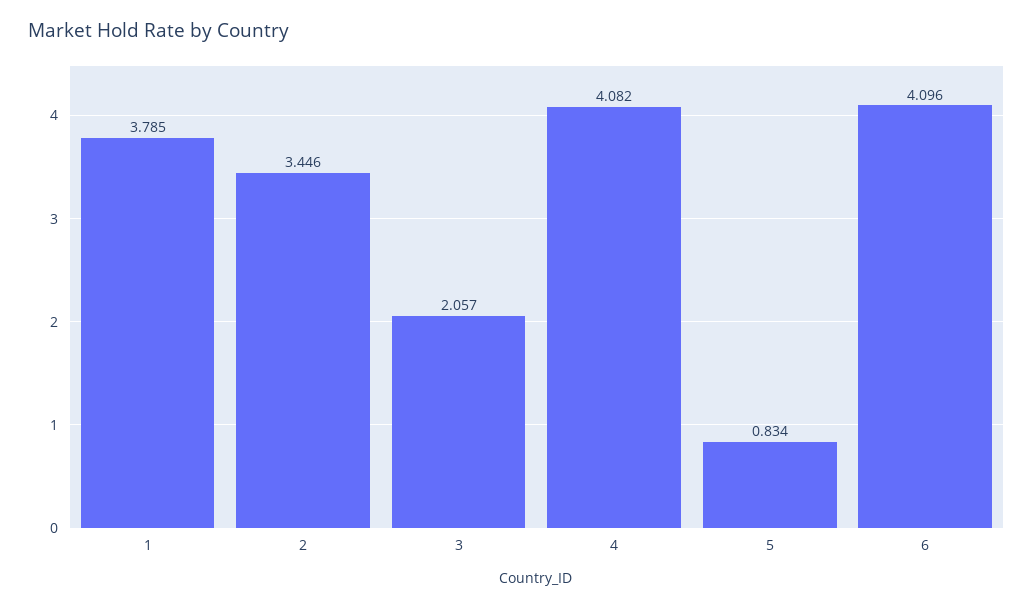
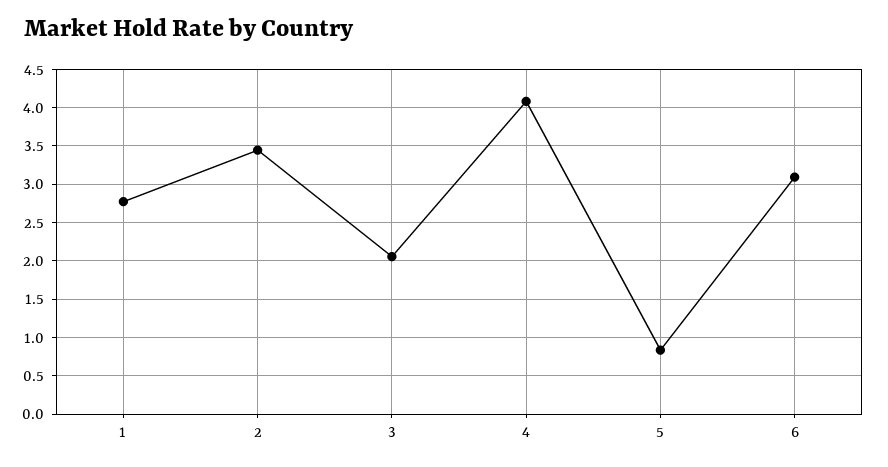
1: 3.785 -> 2.8
6: 4.096 -> 3.1

